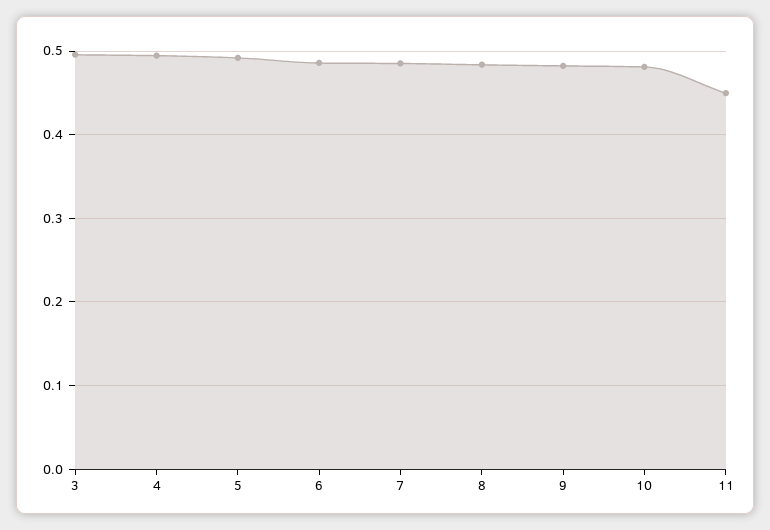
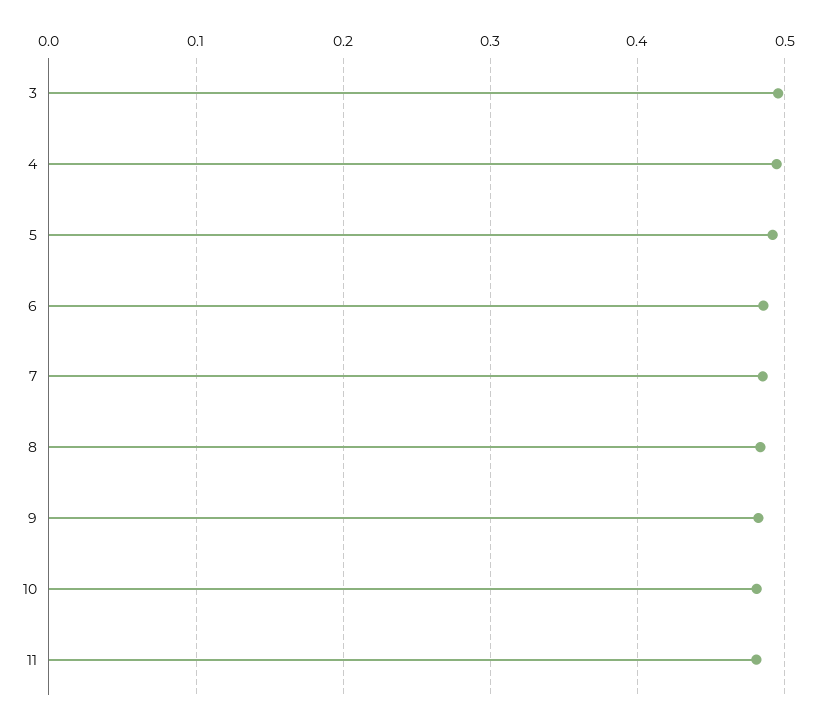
11: 0.45 -> 0.48

